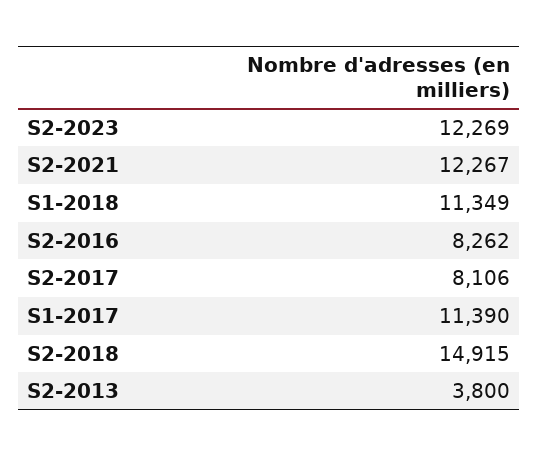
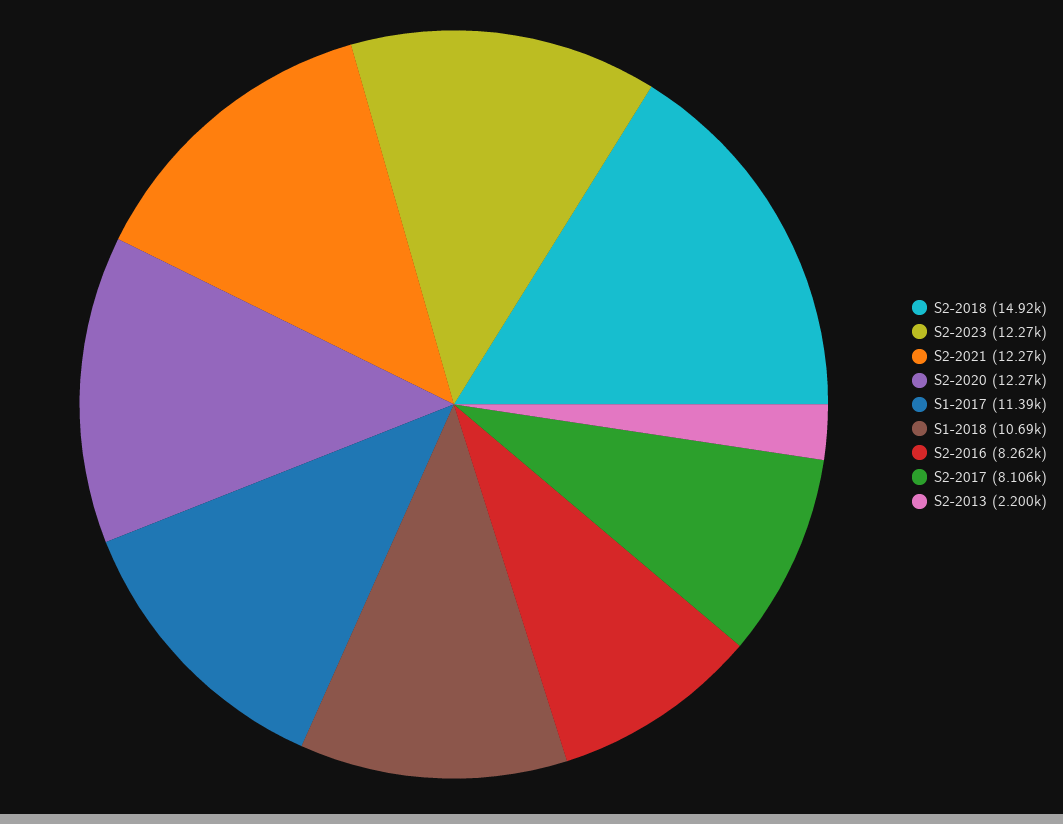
S1-2018: 11349 -> 10690
S2-2013: 3800 -> 2200
S2-2020: none -> 12270

